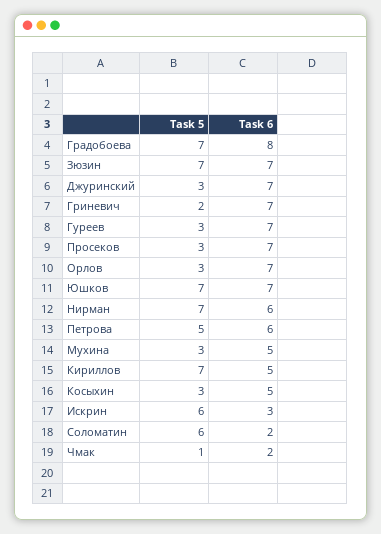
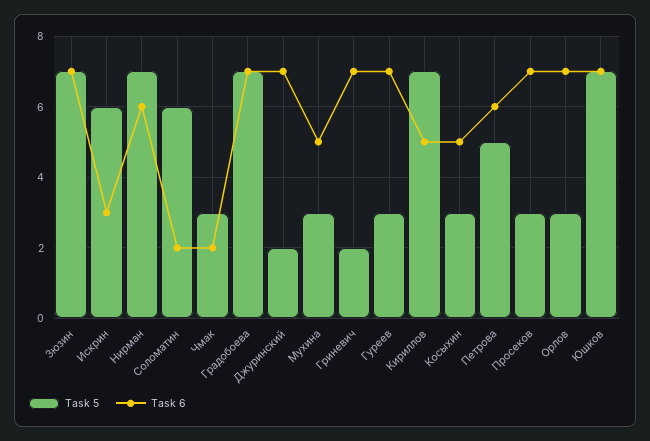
Task 6, Градобоева: 8 -> 7
Task 5, Джуринский: 3 -> 2
Task 5, Чмак: 1 -> 3

